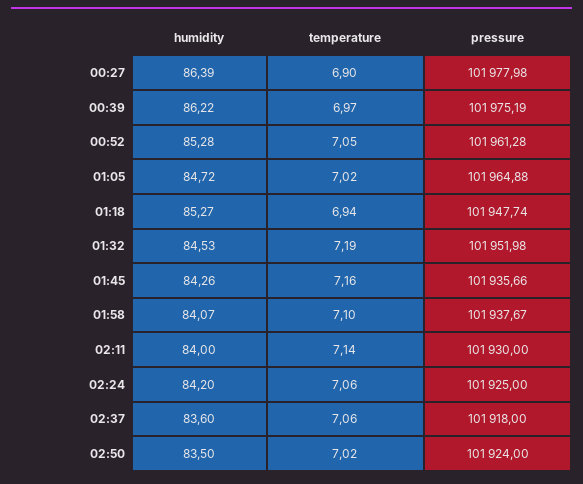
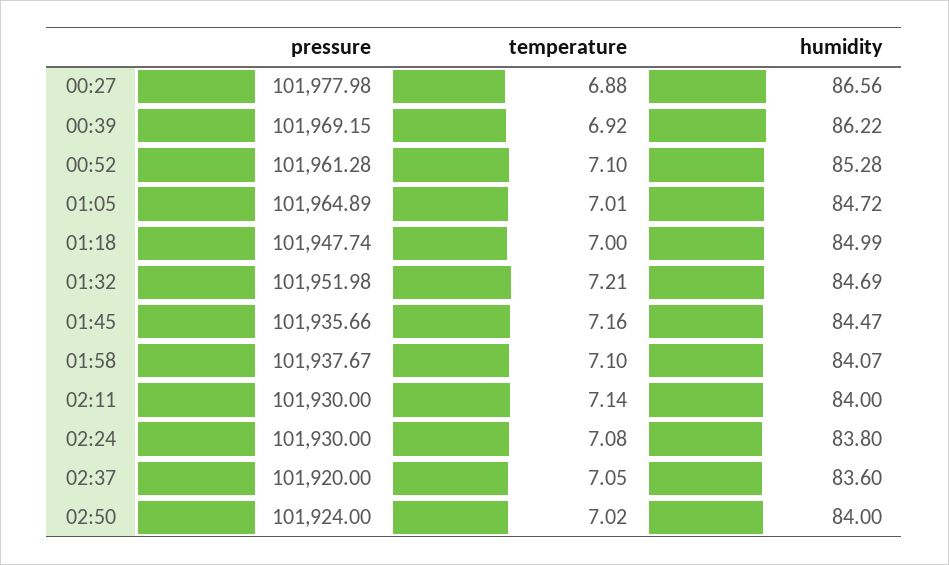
humidity, 00:27: 86.39 -> 86.56
temperature, 00:27: 6.9 -> 6.88
temperature, 00:39: 6.97 -> 6.92
pressure, 00:39: 101975.19 -> 101969.15
temperature, 00:52: 7.05 -> 7.1
temperature, 01:05: 7.02 -> 7.01
pressure, 01:05: 101964.88 -> 101964.89
humidity, 01:18: 85.27 -> 84.99
temperature, 01:18: 6.94 -> 7
humidity, 01:32: 84.53 -> 84.69
temperature, 01:32: 7.19 -> 7.21
humidity, 01:45: 84.26 -> 84.47
humidity, 02:24: 84.2 -> 83.8
temperature, 02:24: 7.06 -> 7.08
pressure, 02:24: 101925 -> 101930
temperature, 02:37: 7.06 -> 7.05
pressure, 02:37: 101918 -> 101920
humidity, 02:50: 83.5 -> 84

